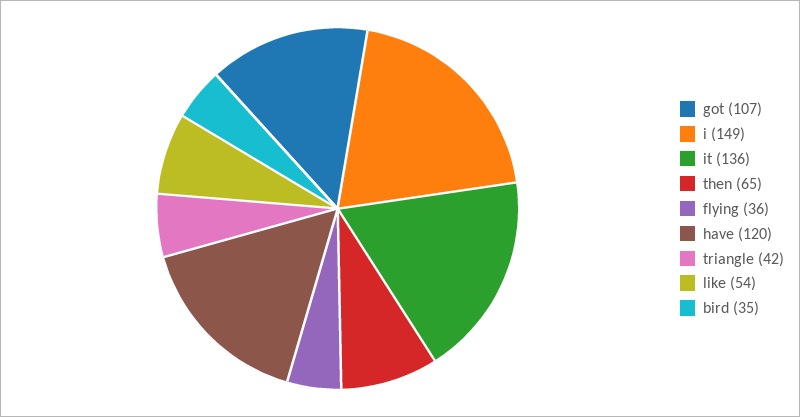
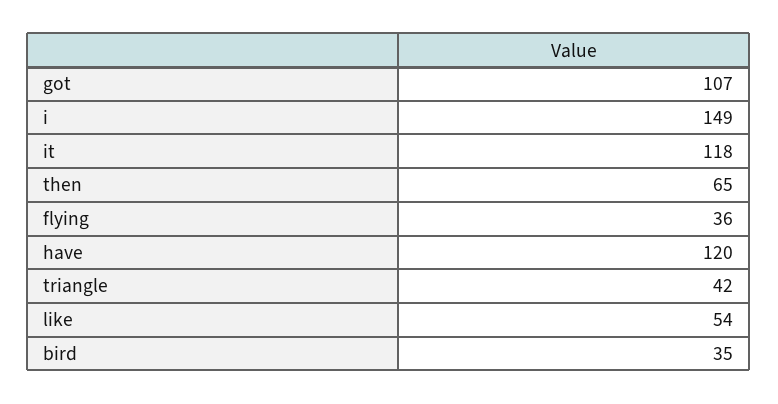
it: 136 -> 118

